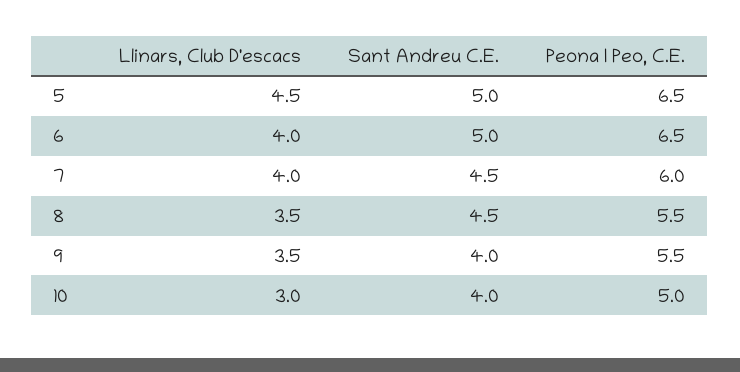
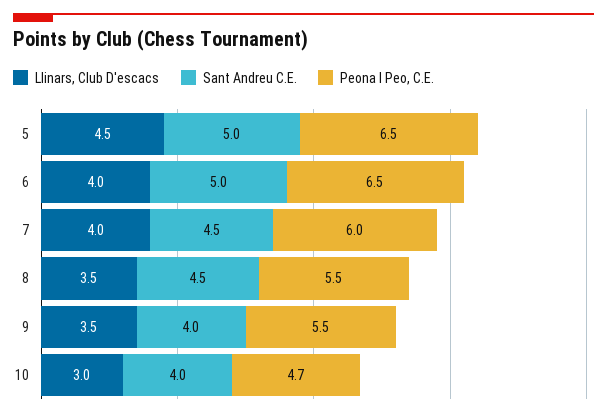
Peona I Peo, C.E., 10: 5 -> 4.7

